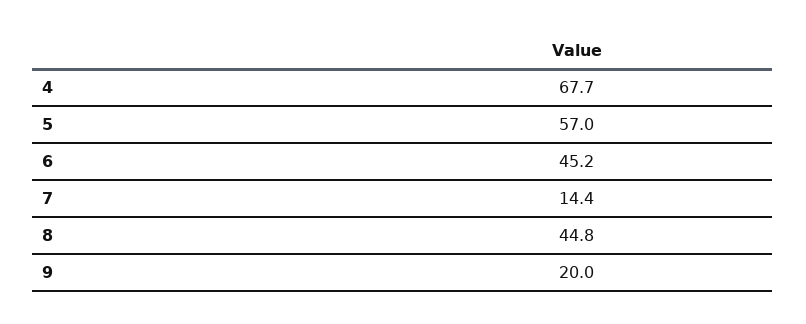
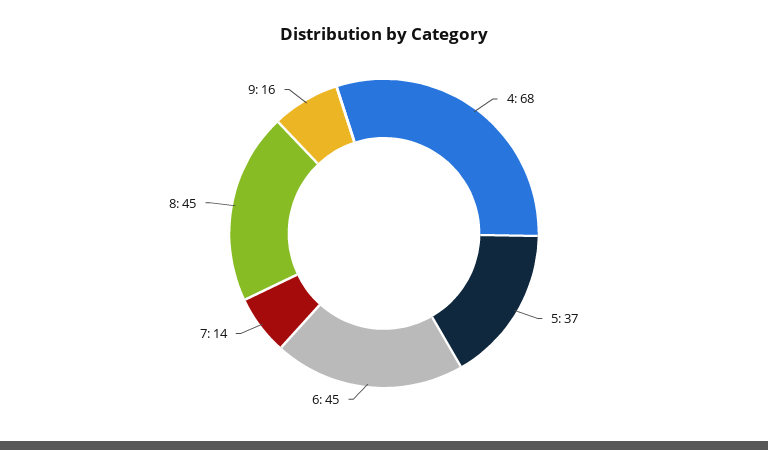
5: 57 -> 37
9: 20 -> 16

